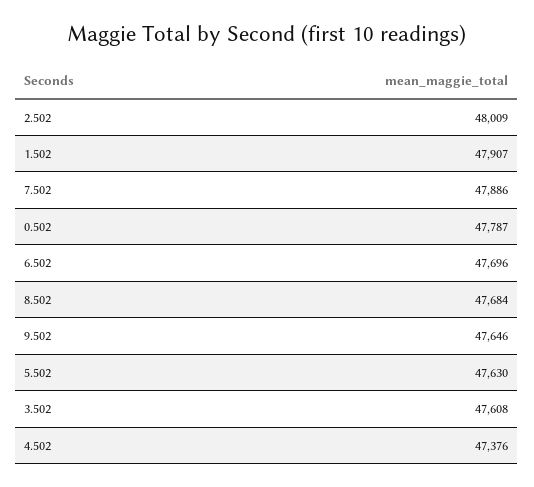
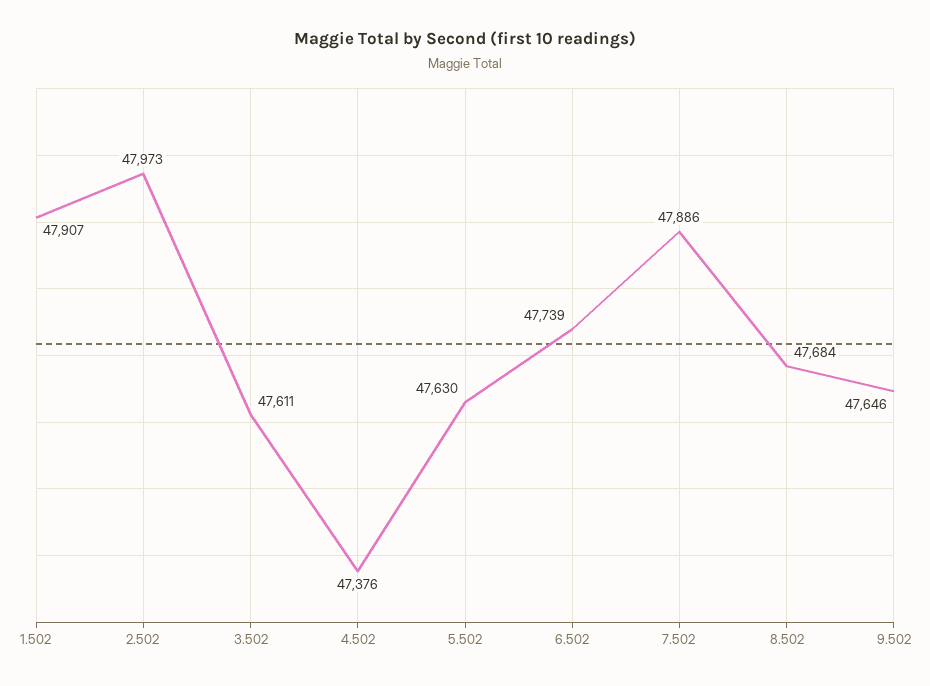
2.502: 48009 -> 47973
0.502: 47787 -> none
6.502: 47696 -> 47739
3.502: 47608 -> 47611

